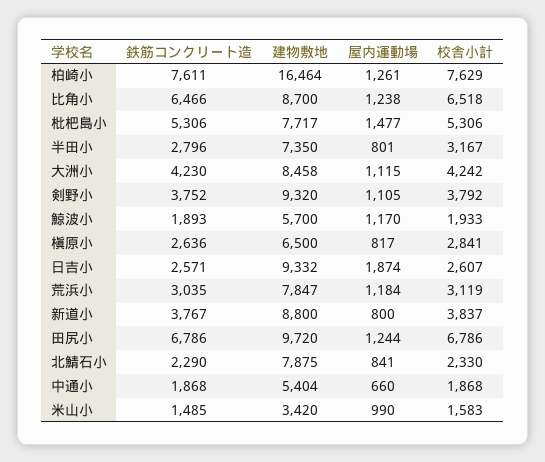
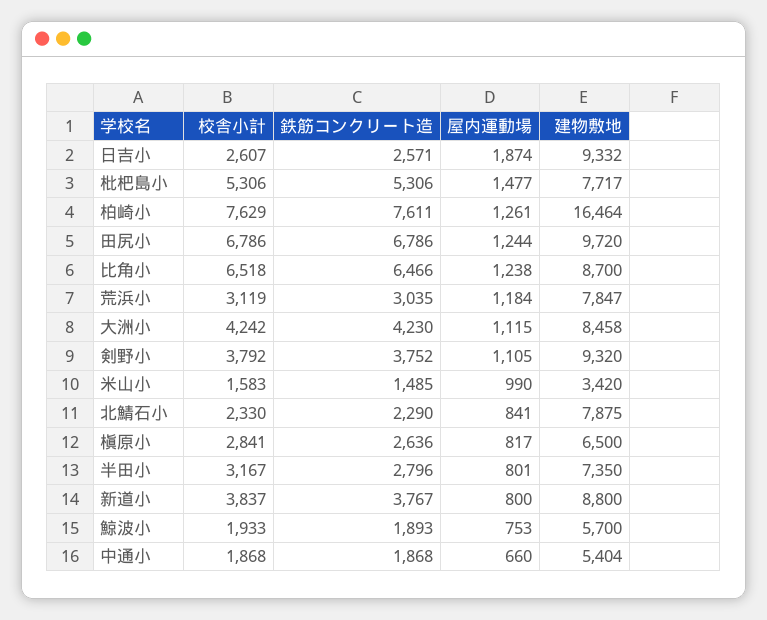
屋内運動場, 鯨波小: 1170 -> 753

